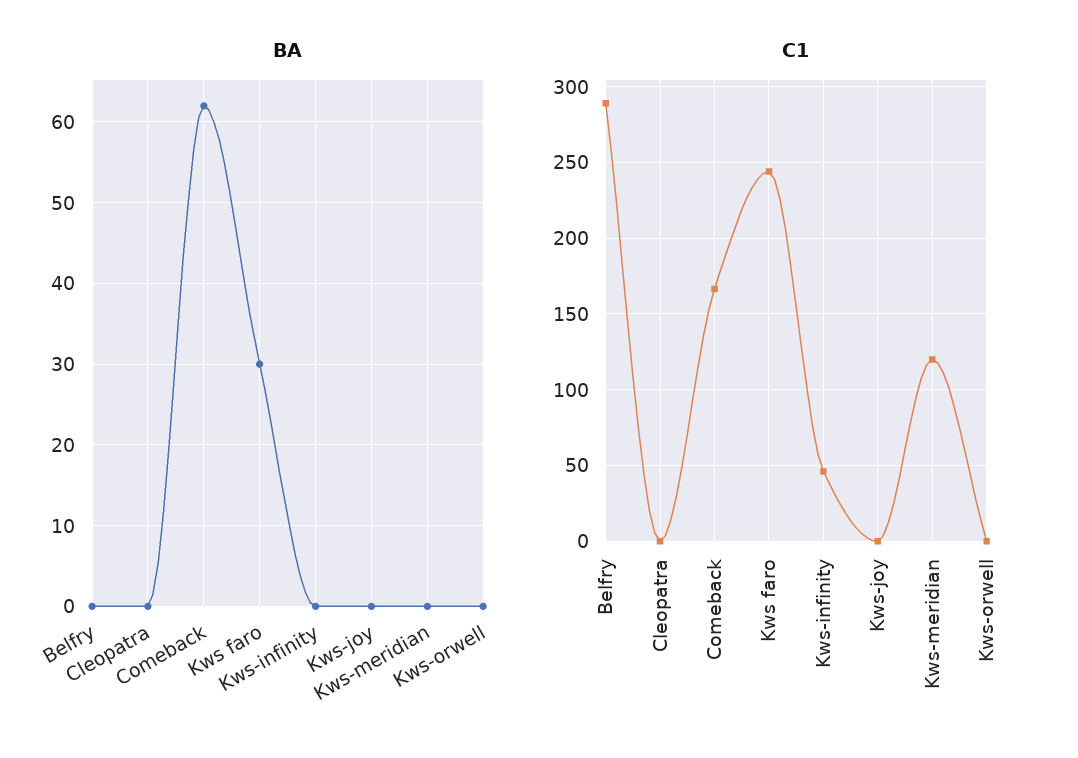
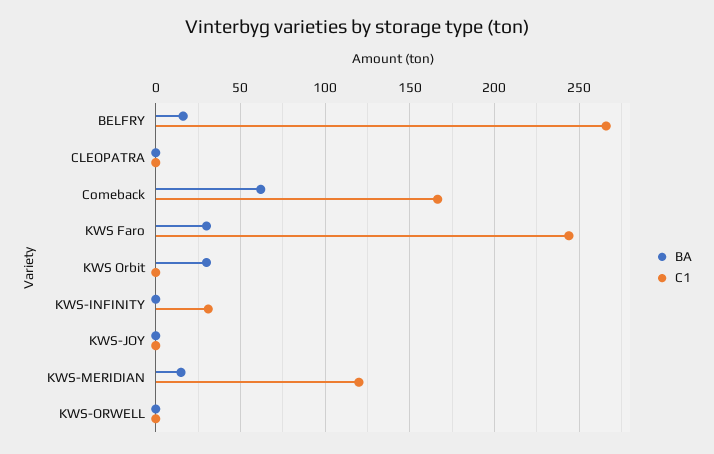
BA, Belfry: 0 -> 15
BA, Kws-meridian: 0 -> 15
C1, Belfry: 290 -> 265
C1, Kws-infinity: 45 -> 30
BA, KWS Orbit: none -> 30
C1, KWS Orbit: none -> 0

